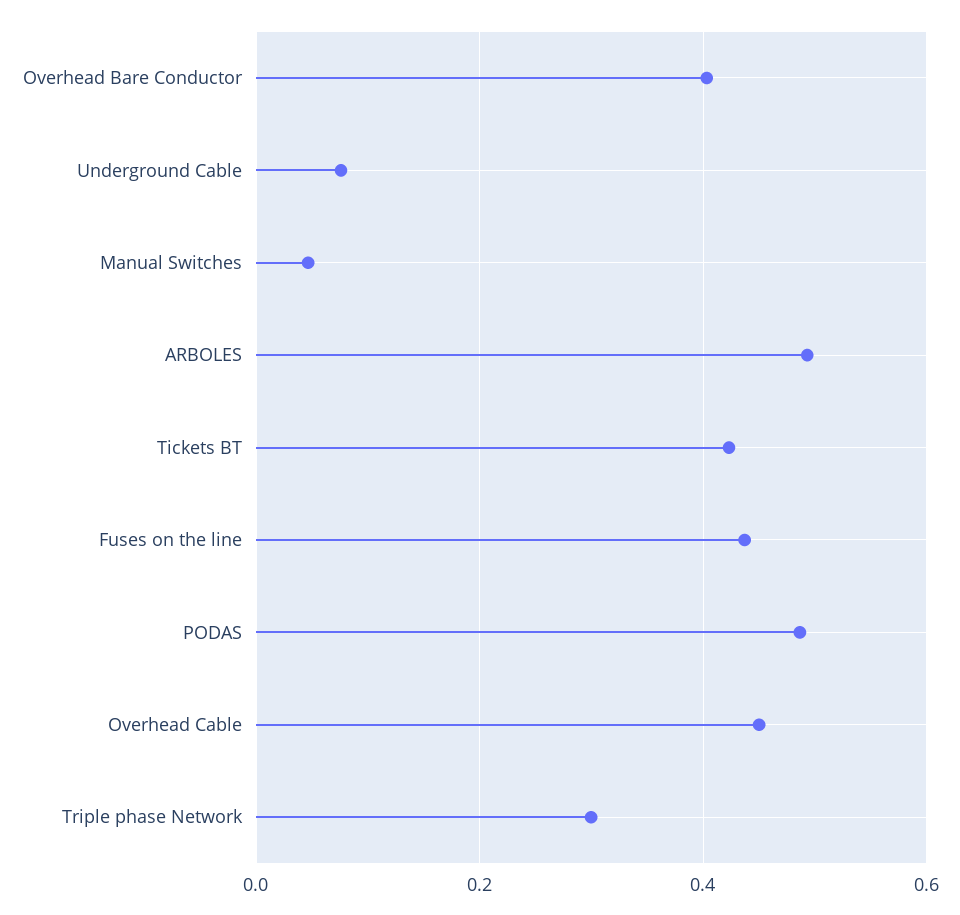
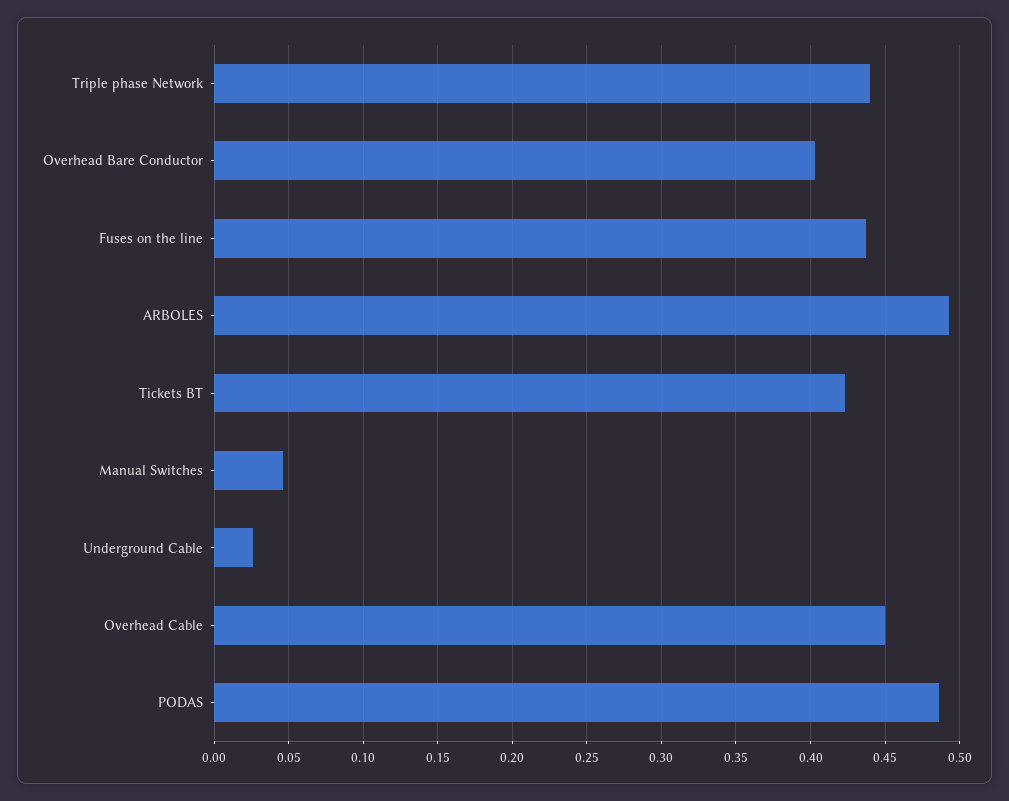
Underground Cable: 0.08 -> 0.025
Triple phase Network: 0.3 -> 0.44

